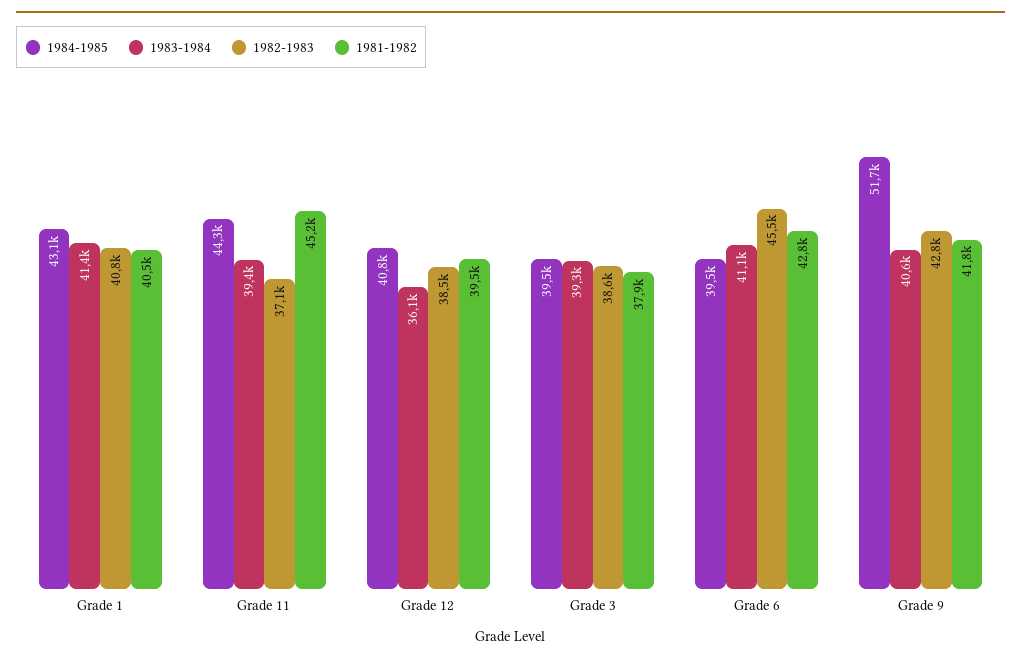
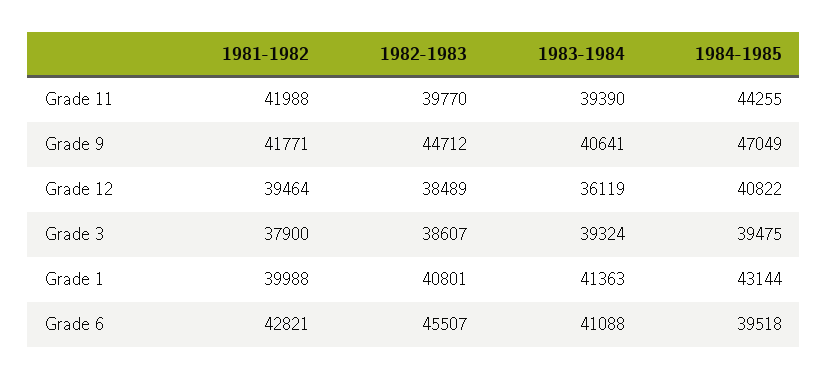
1981-1982, Grade 1: 40500 -> 39988
1982-1983, Grade 11: 37100 -> 39770
1981-1982, Grade 11: 45200 -> 41988
1984-1985, Grade 9: 51700 -> 47049
1982-1983, Grade 9: 42800 -> 44712

